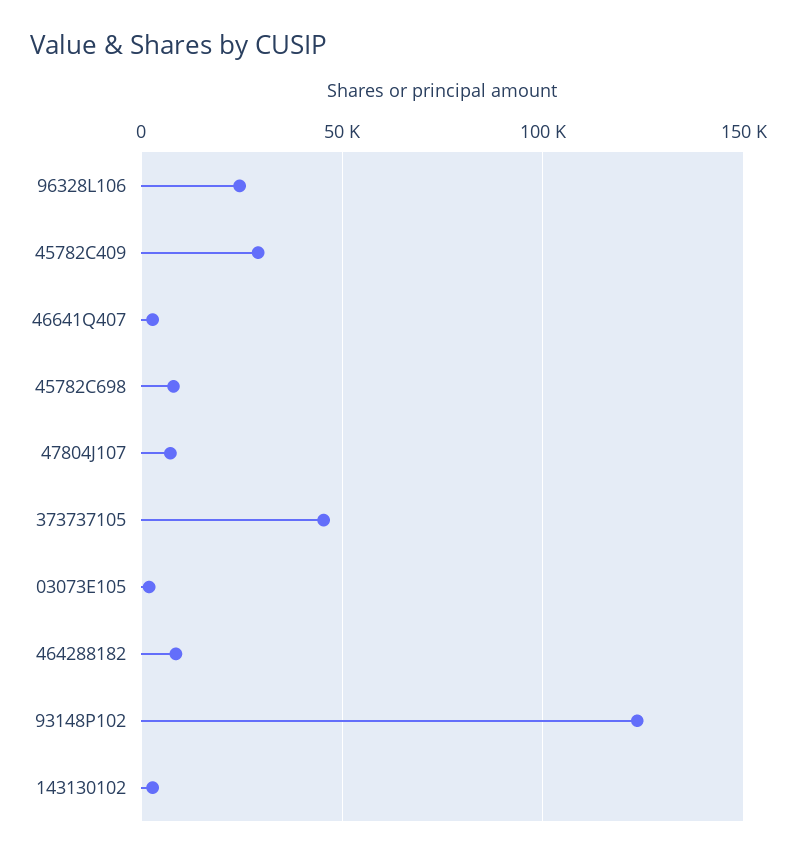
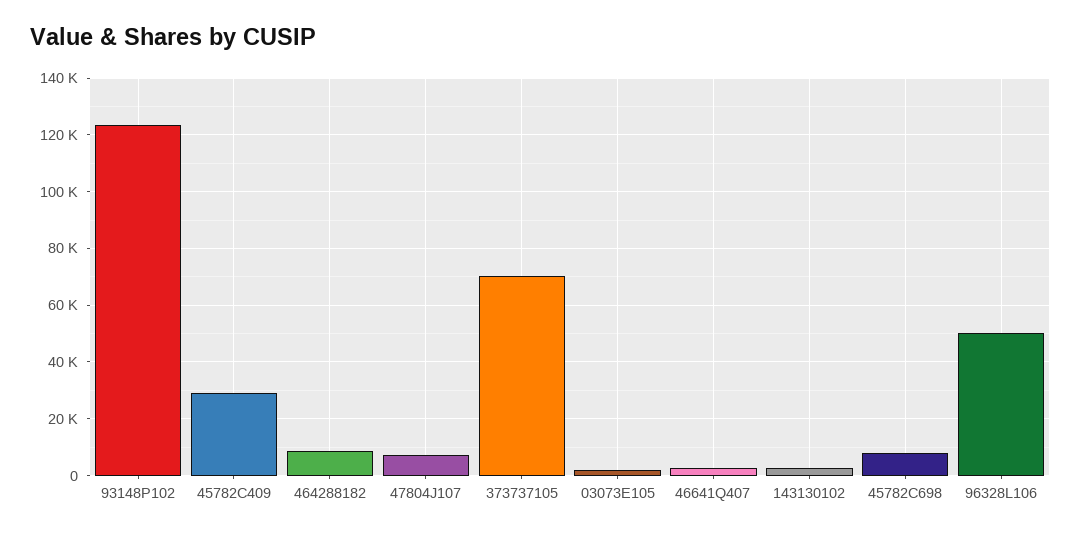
96328L106: 25000 -> 50000
373737105: 45000 -> 70000

